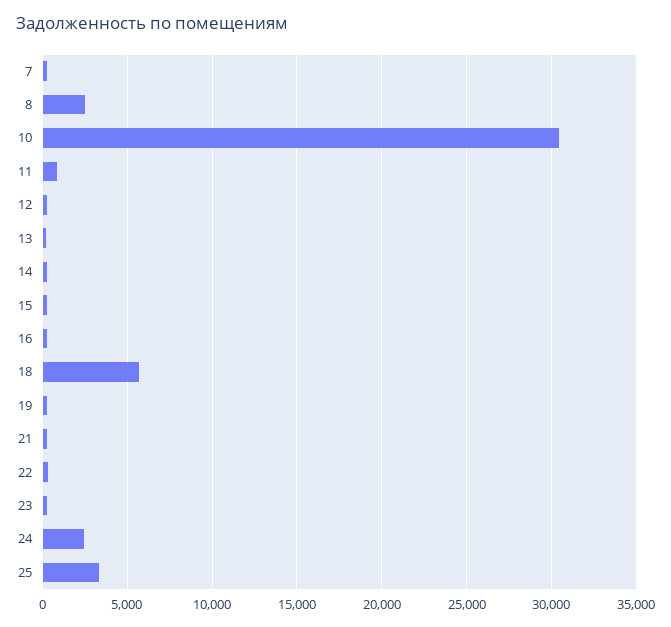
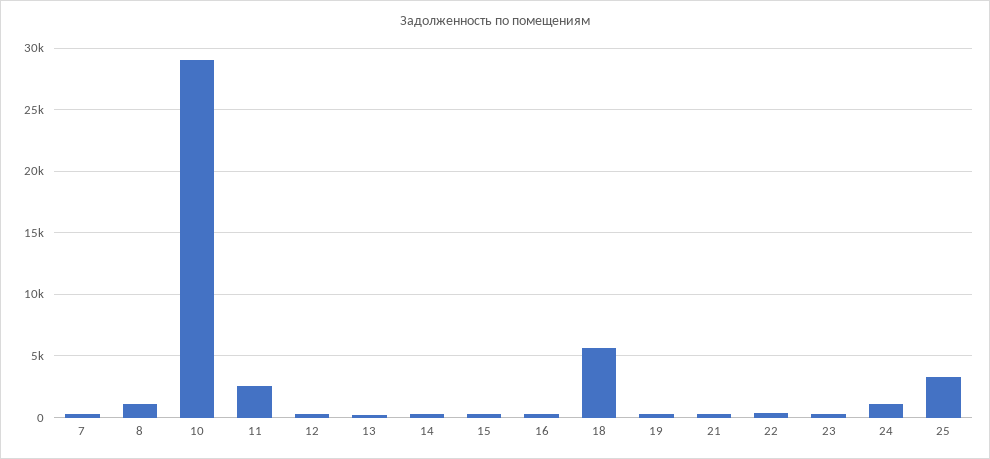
8: 2500 -> 1000
10: 30500 -> 29000
11: 1000 -> 2500
24: 2500 -> 1000

